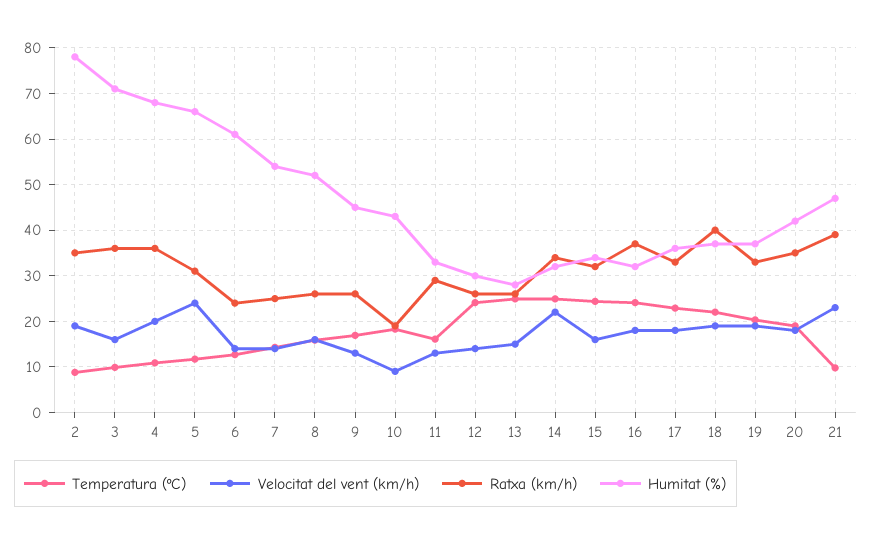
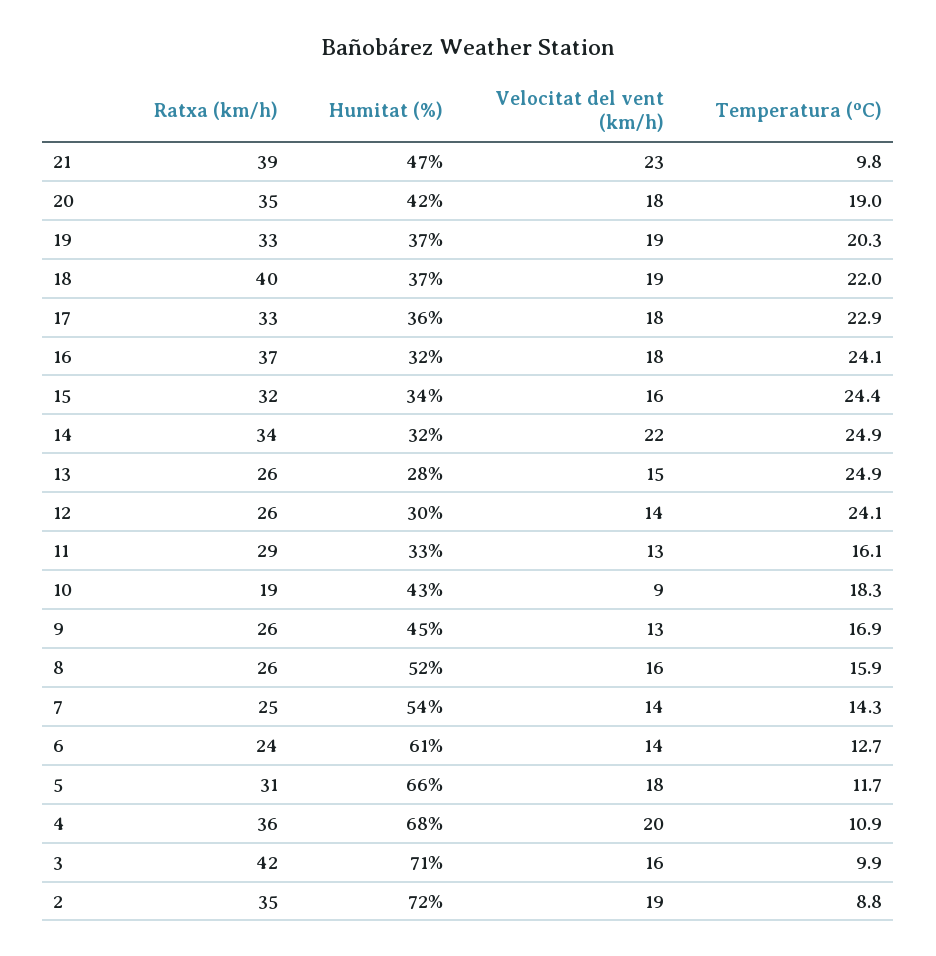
Humitat (%), 2: 78 -> 72
Ratxa (km/h), 3: 36 -> 42
Velocitat del vent (km/h), 5: 24 -> 18

